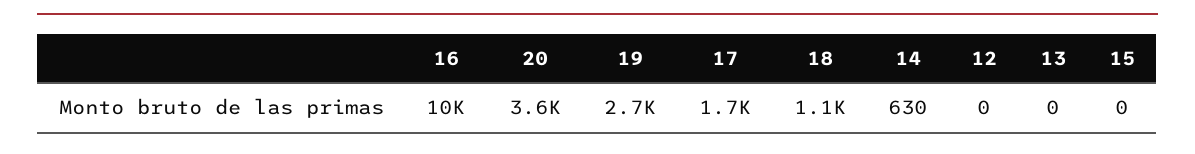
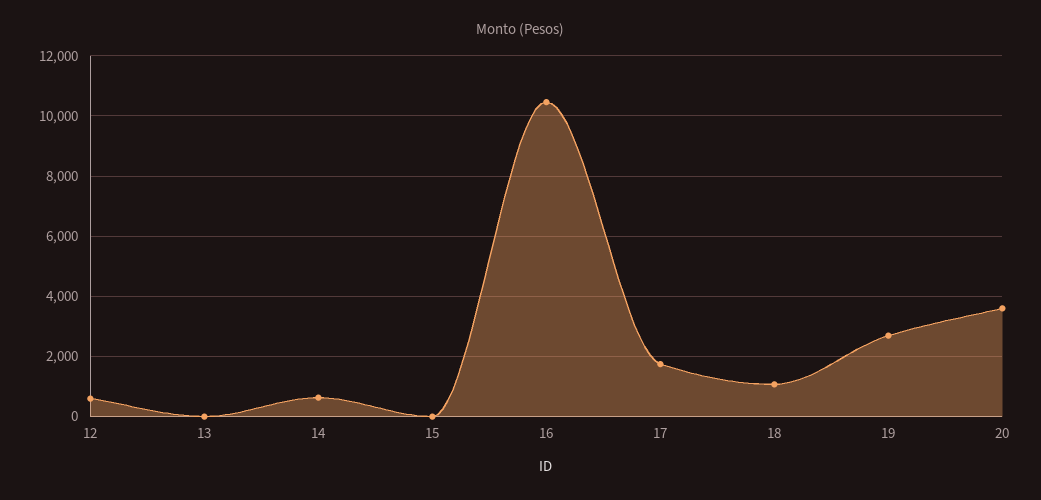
12: 0 -> 600

